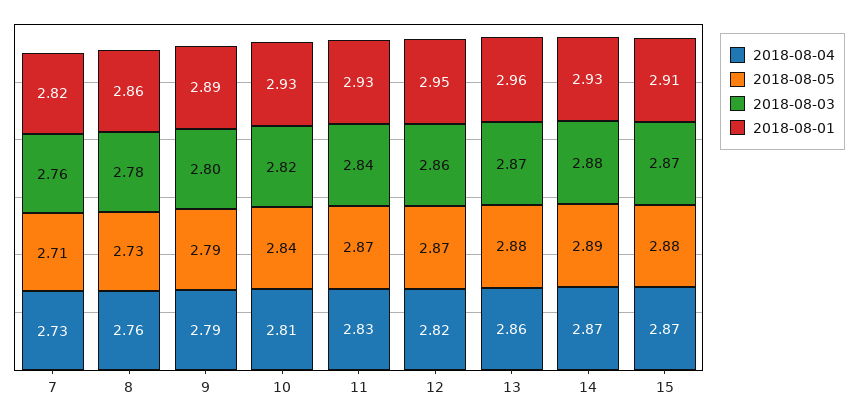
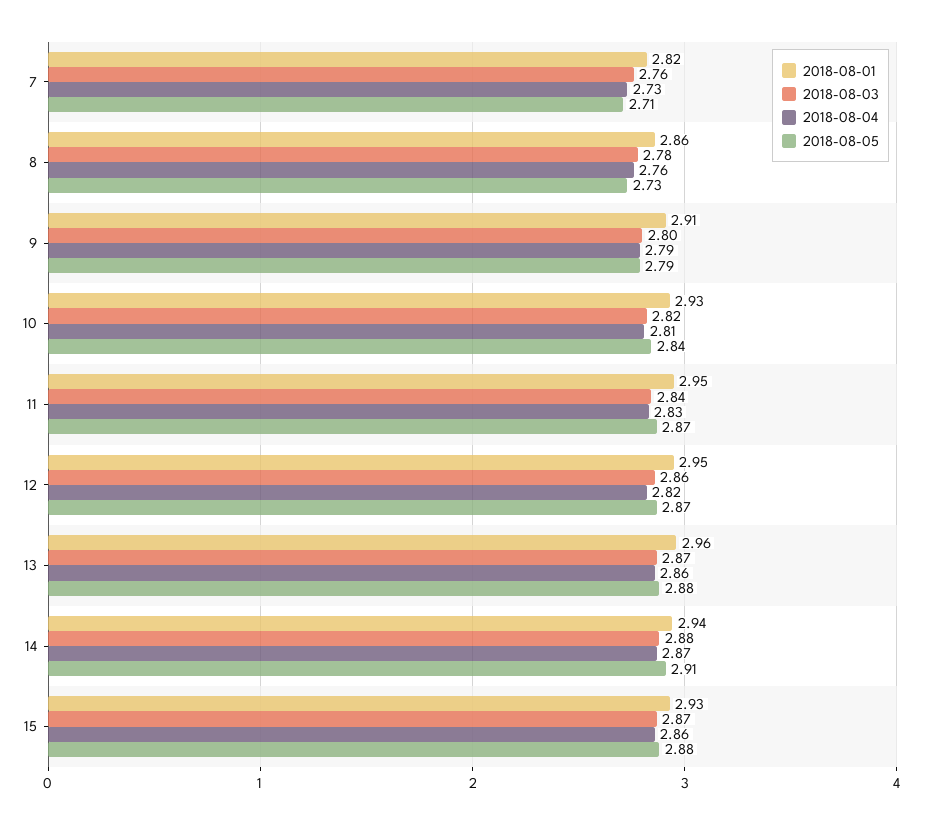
2018-08-01, 9: 2.89 -> 2.91
2018-08-01, 11: 2.93 -> 2.95
2018-08-05, 14: 2.89 -> 2.91
2018-08-01, 14: 2.93 -> 2.94
2018-08-04, 15: 2.87 -> 2.86
2018-08-01, 15: 2.91 -> 2.93

